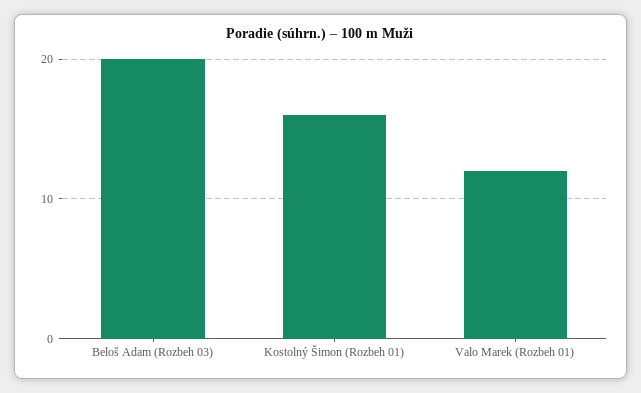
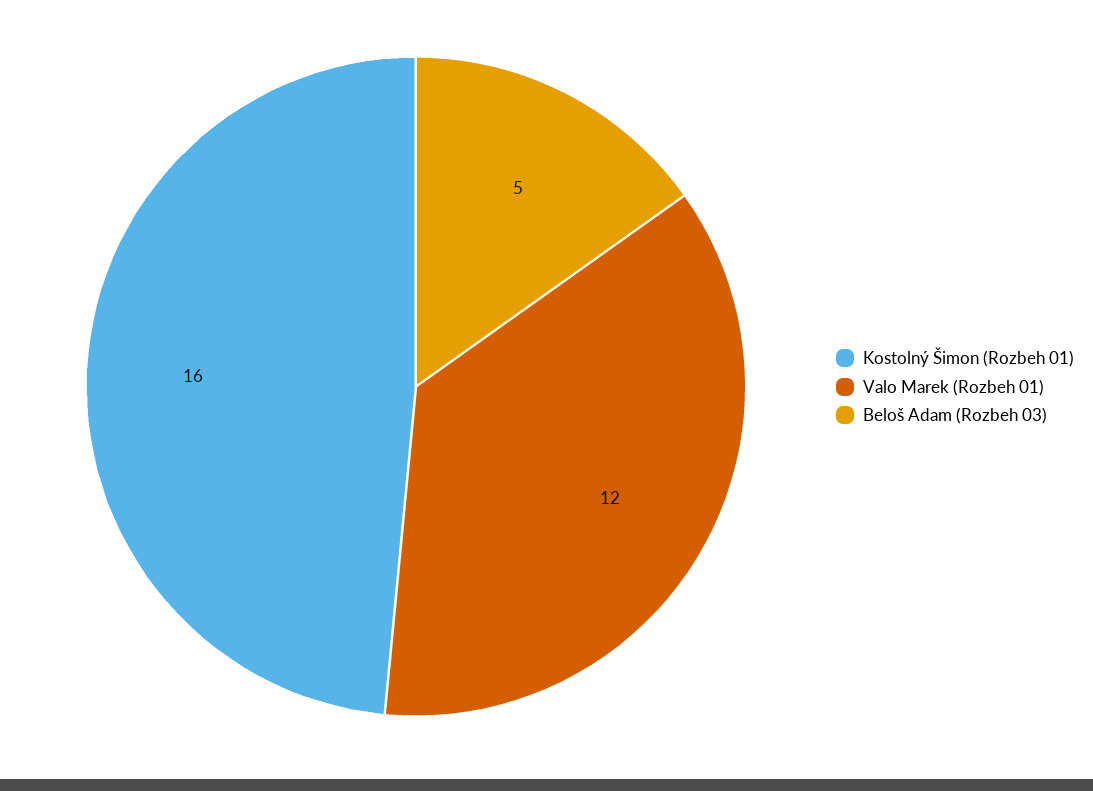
Beloš Adam (Rozbeh 03): 20 -> 5

